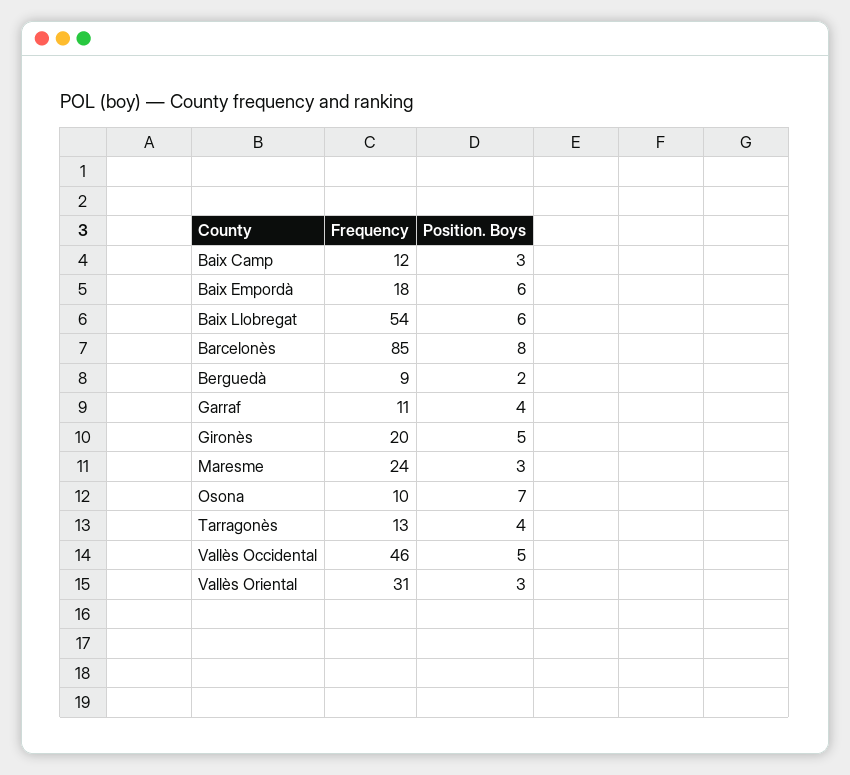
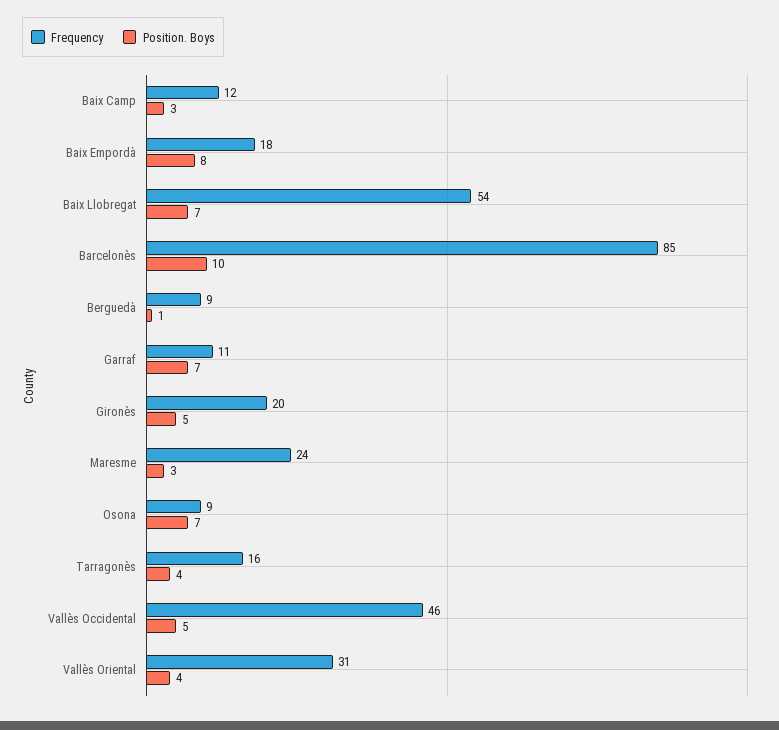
Position. Boys, Baix Empordà: 6 -> 8
Position. Boys, Baix Llobregat: 6 -> 7
Position. Boys, Barcelonès: 8 -> 10
Position. Boys, Berguedà: 2 -> 1
Position. Boys, Garraf: 4 -> 7
Frequency, Osona: 10 -> 9
Frequency, Tarragonès: 13 -> 16
Position. Boys, Vallès Oriental: 3 -> 4

